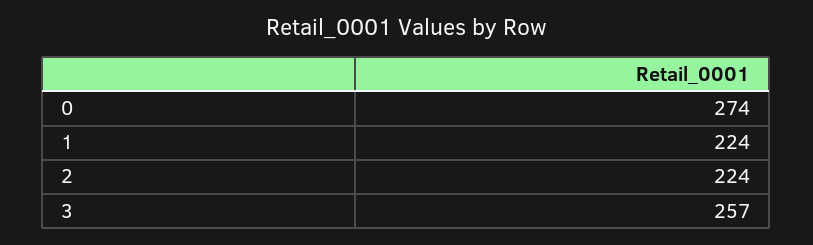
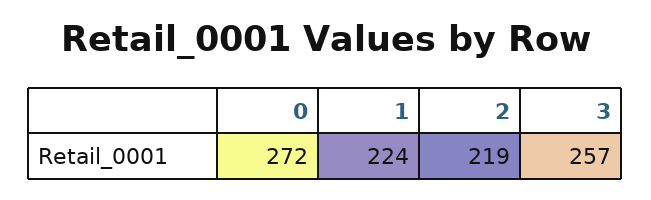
0: 274 -> 272
2: 224 -> 219

